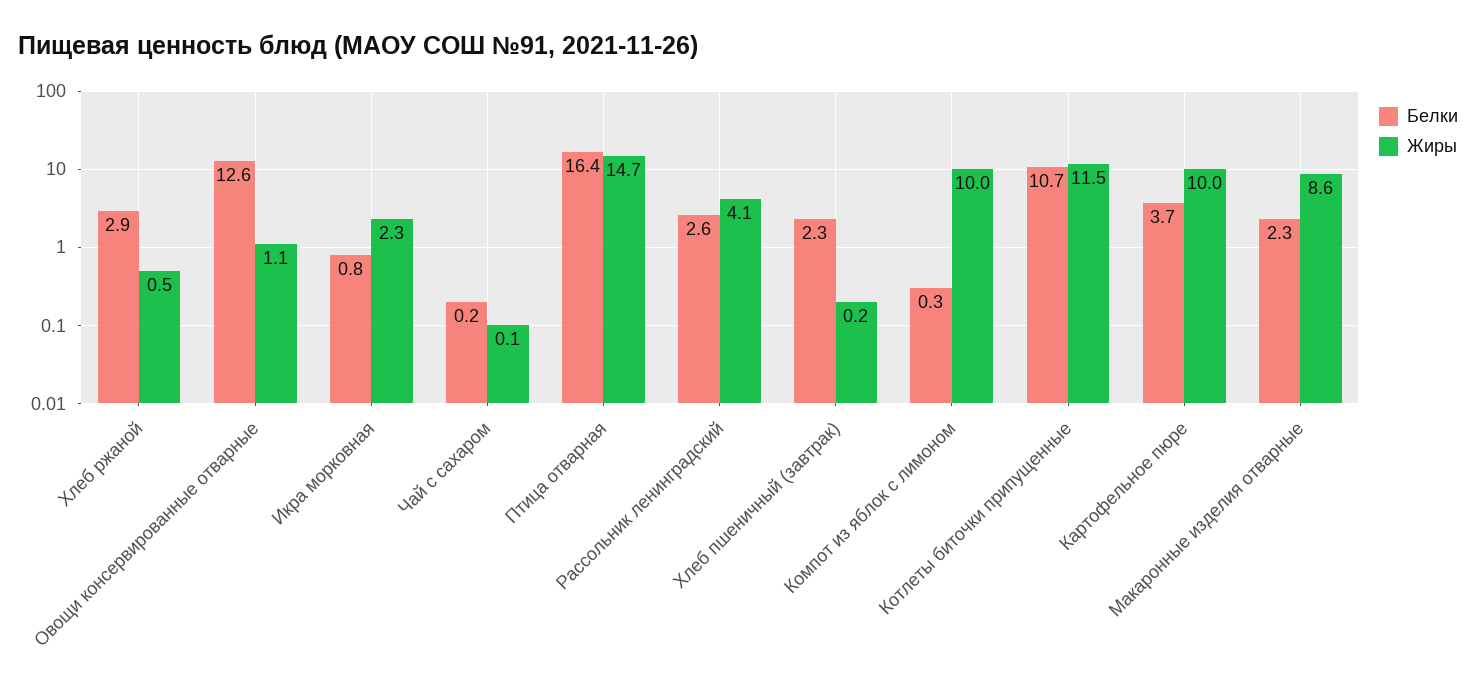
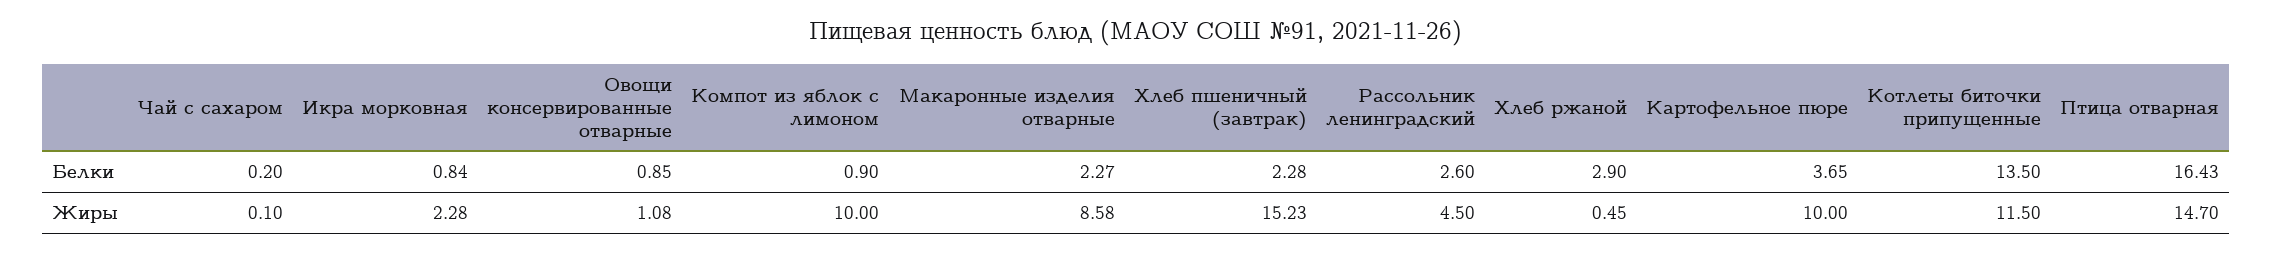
Белки, Овощи консервированные отварные: 12.6 -> 0.85
Жиры, Рассольник ленинградский: 4.1 -> 4.5
Жиры, Хлеб пшеничный (завтрак): 0.2 -> 15.23
Белки, Компот из яблок с лимоном: 0.3 -> 0.9
Белки, Котлеты биточки припущенные: 10.7 -> 13.5

